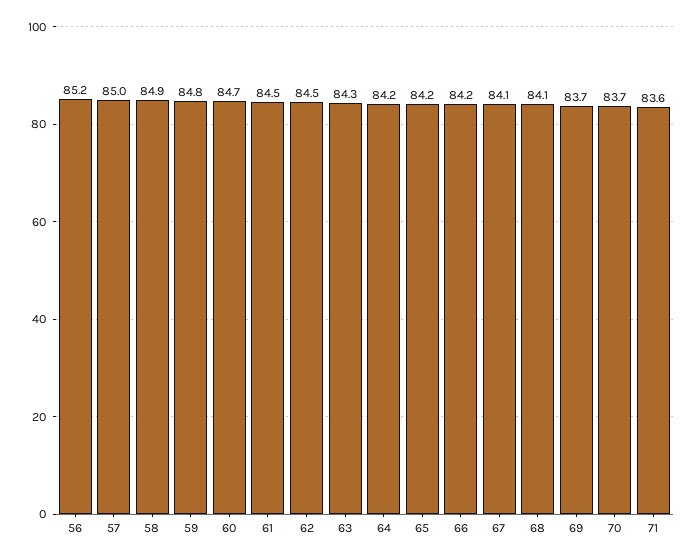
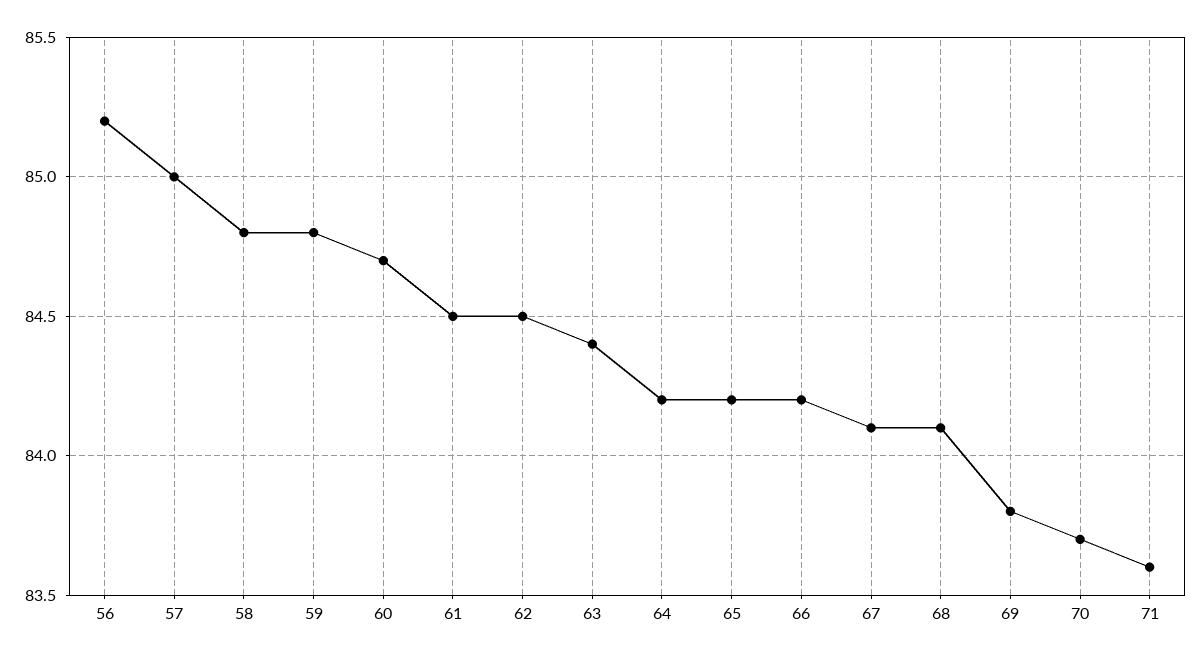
58: 84.9 -> 84.8
63: 84.3 -> 84.4
69: 83.7 -> 83.8

